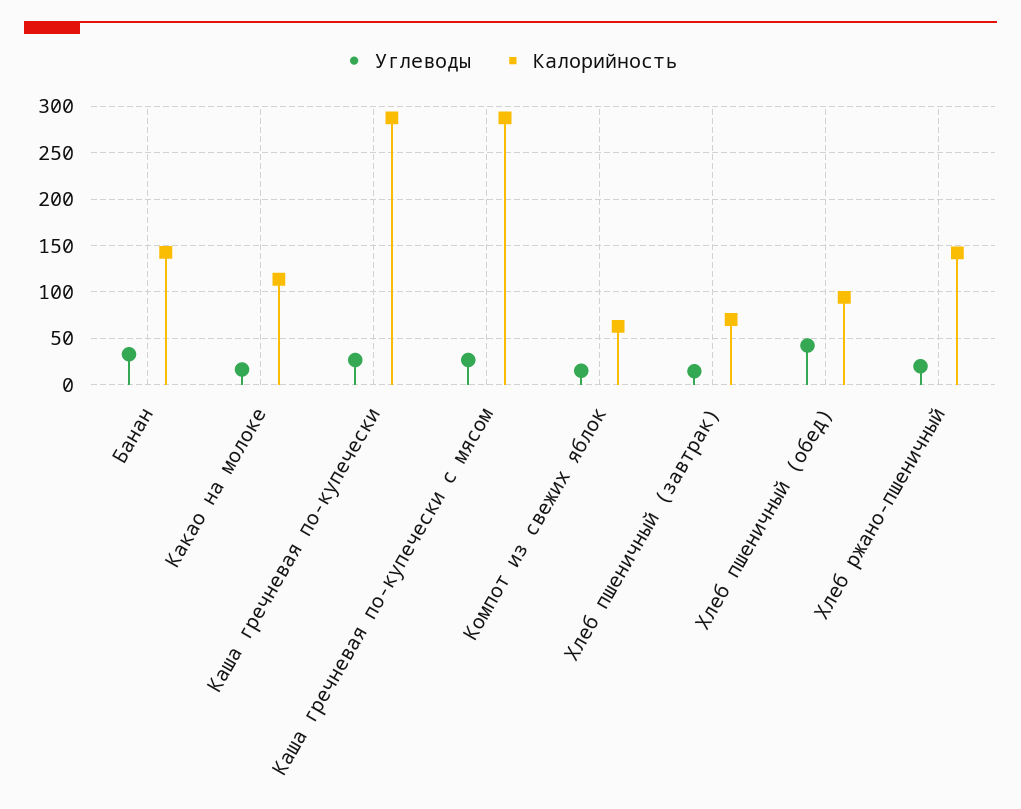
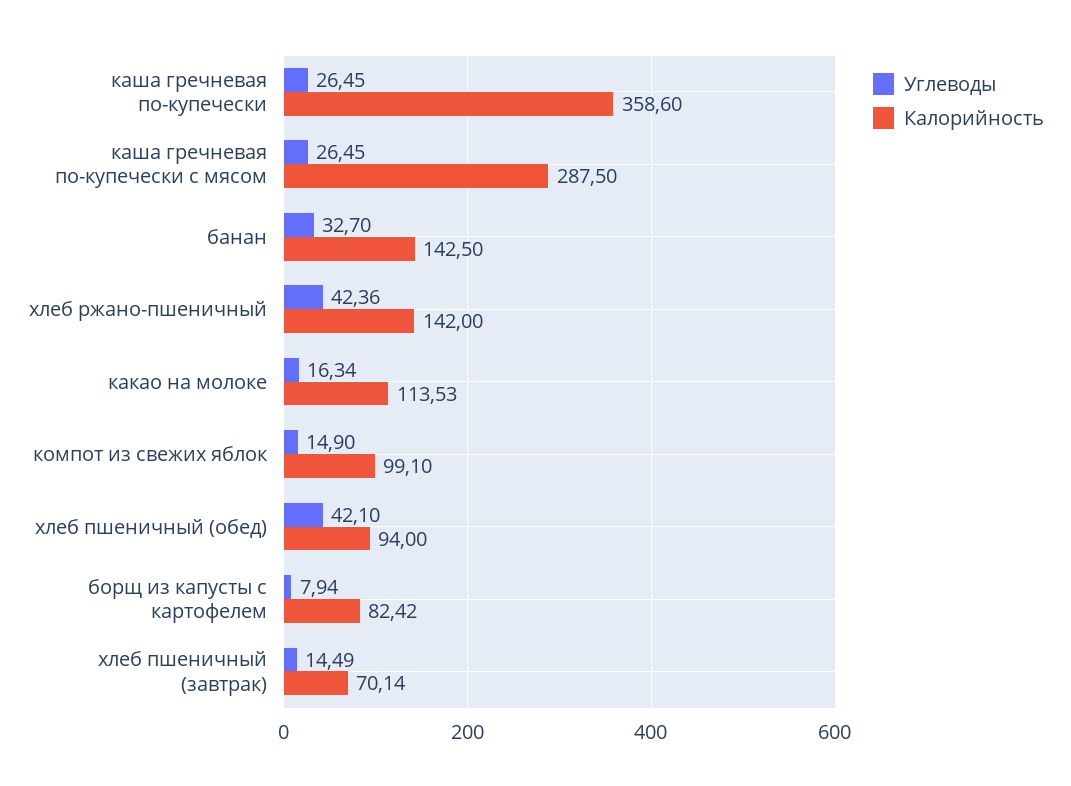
Калорийность, Каша гречневая по-купечески: 290 -> 358.6
Калорийность, Компот из свежих яблок: 60 -> 99.1
Углеводы, Хлеб ржано-пшеничный: 20 -> 42.36
Углеводы, борщ из капусты с картофелем: none -> 7.94
Калорийность, борщ из капусты с картофелем: none -> 82.42

